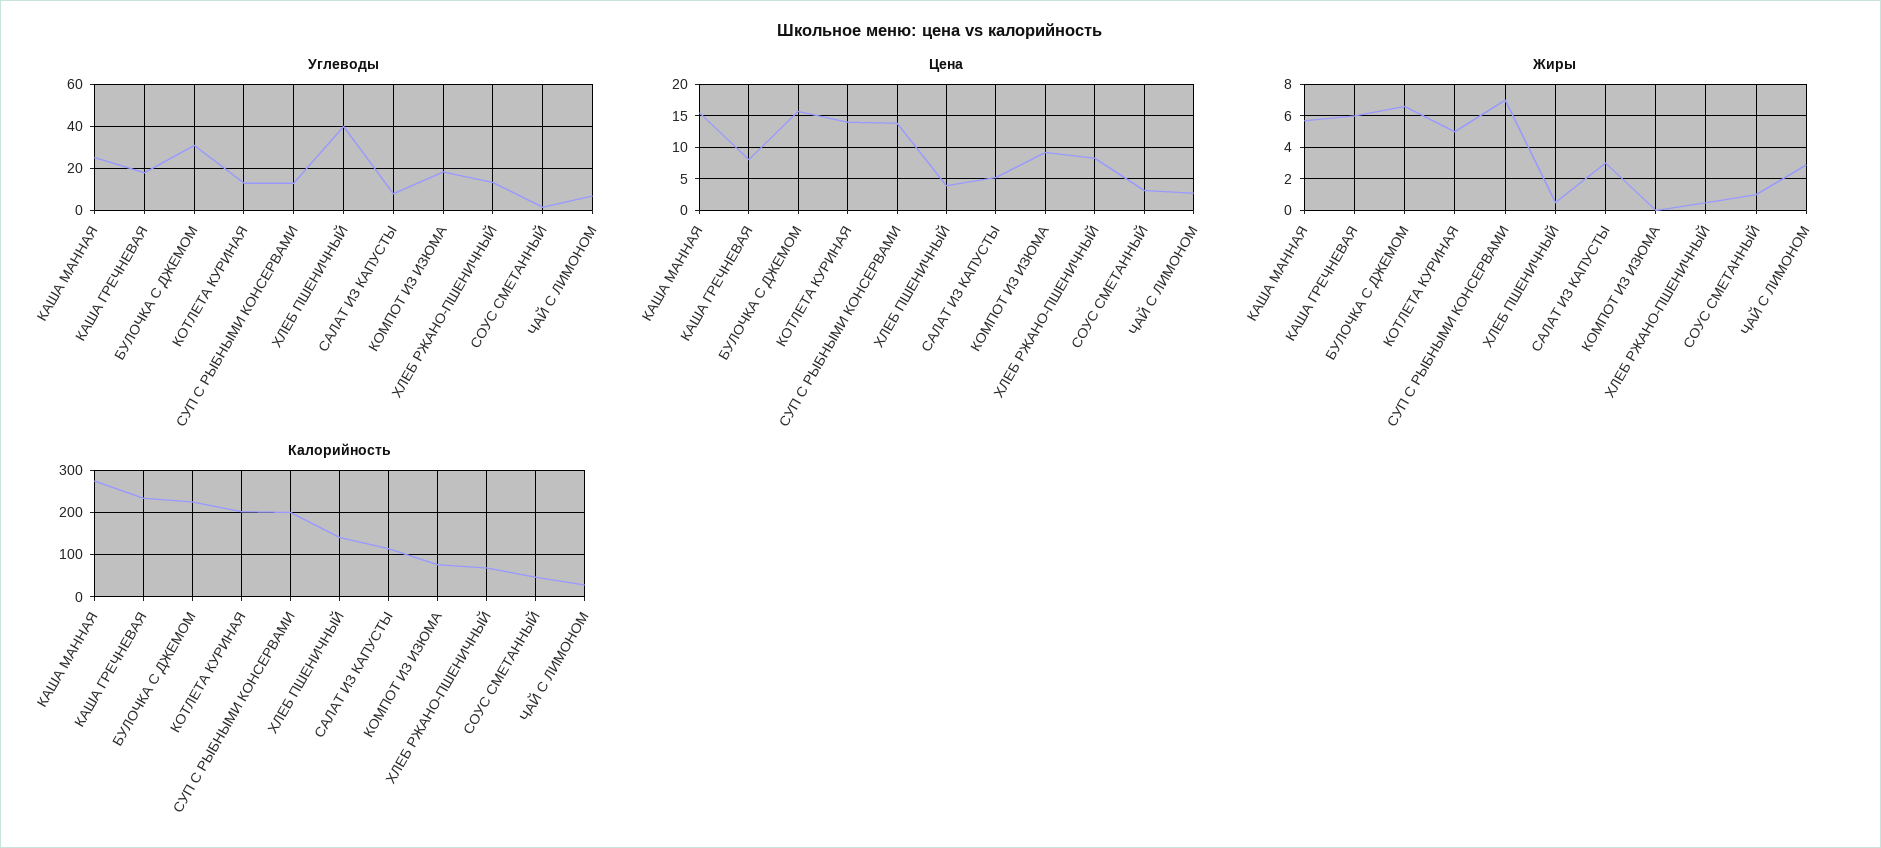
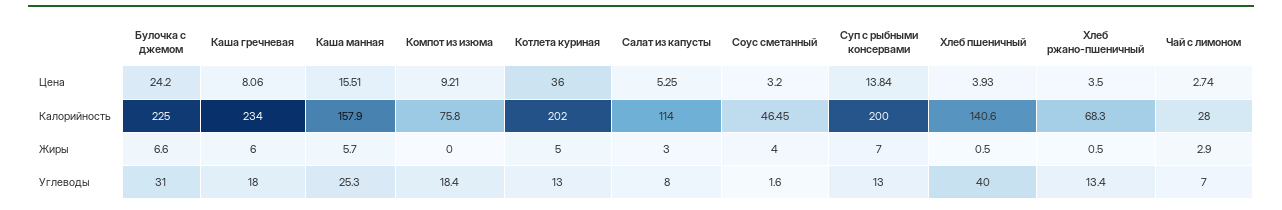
Цена, БУЛОЧКА С ДЖЕМОМ: 16 -> 24.2
Цена, КОТЛЕТА КУРИНАЯ: 14 -> 36
Цена, ХЛЕБ РЖАНО-ПШЕНИЧНЫЙ: 8 -> 3.5
Жиры, СОУС СМЕТАННЫЙ: 1 -> 4
Калорийность, КАША МАННАЯ: 280 -> 157.9

